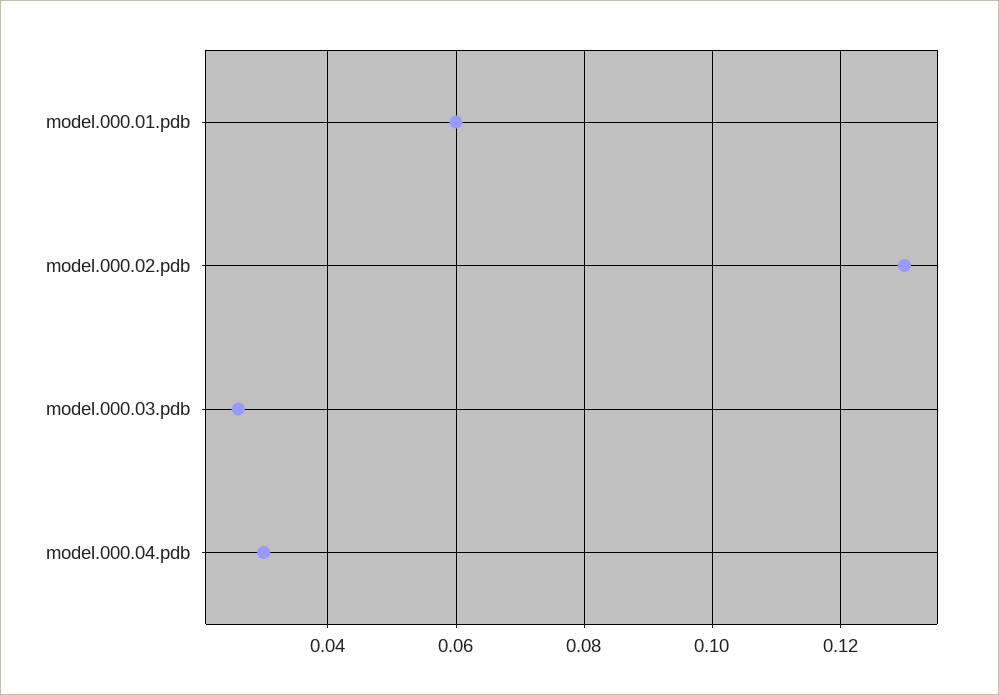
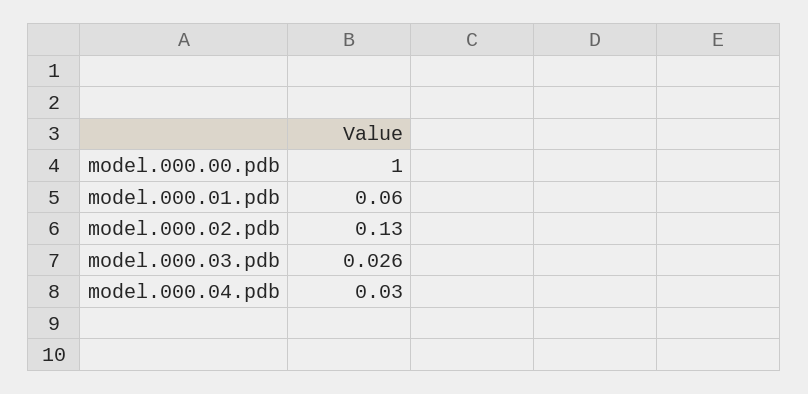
model.000.00.pdb: none -> 1

